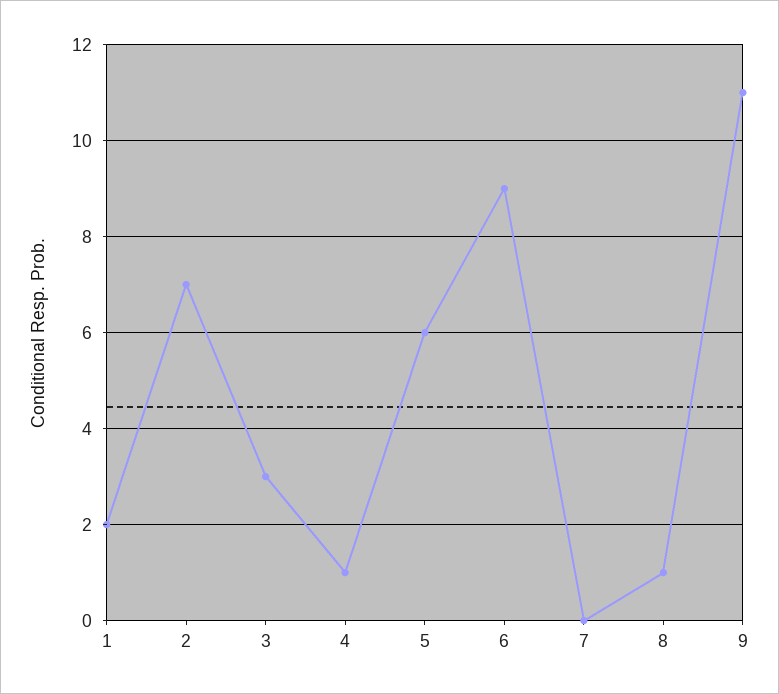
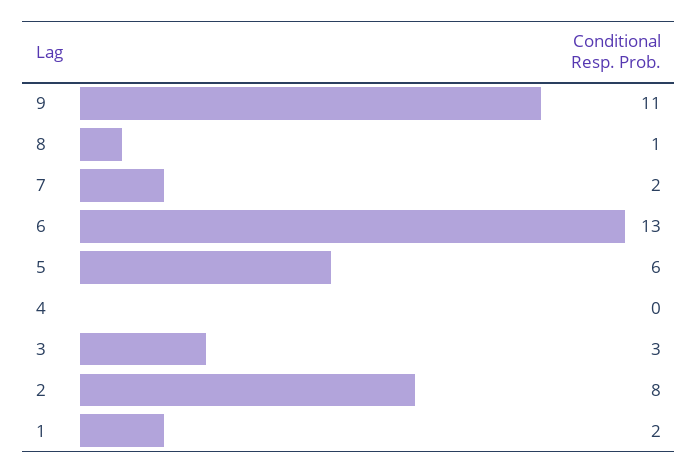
2: 7 -> 8
4: 1 -> 0
6: 9 -> 13
7: 0 -> 2

